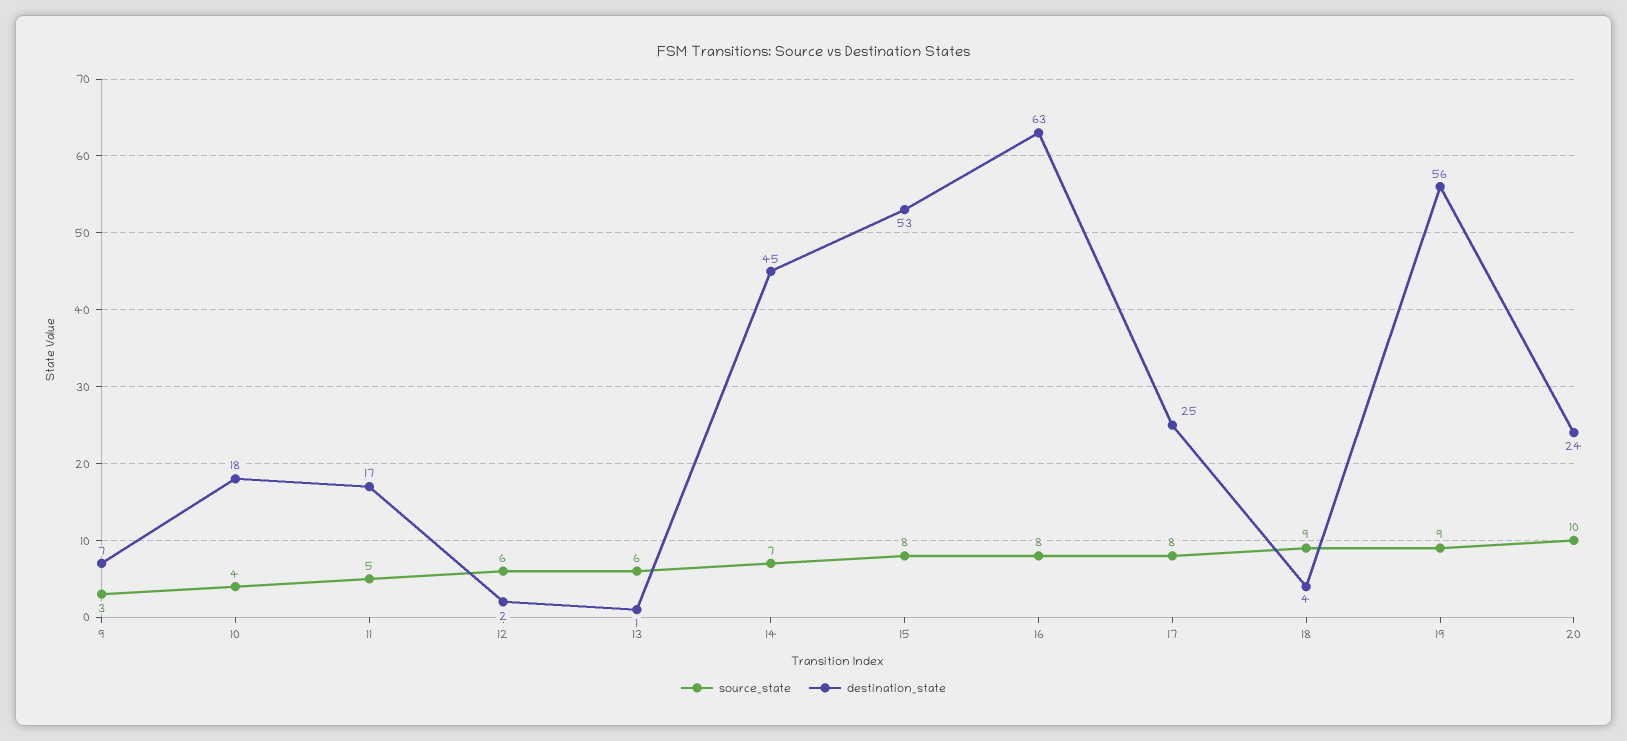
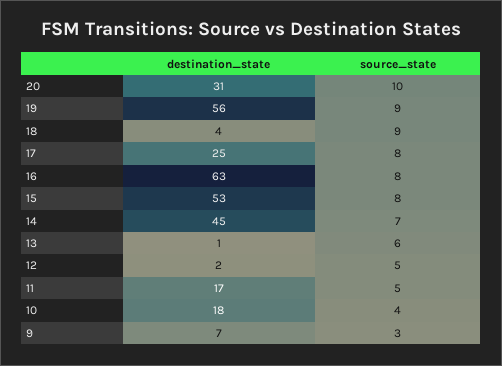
source_state, 12: 6 -> 5
destination_state, 20: 24 -> 31

